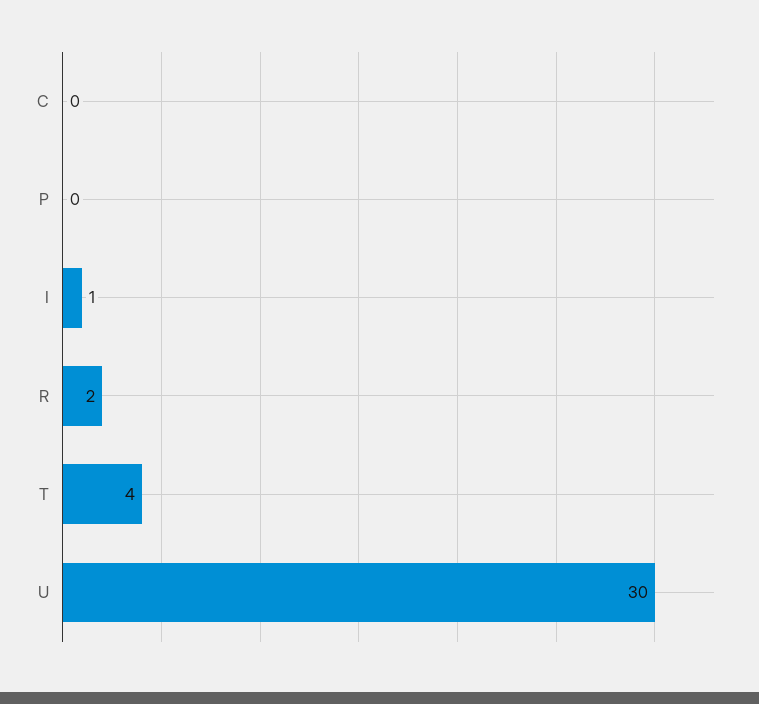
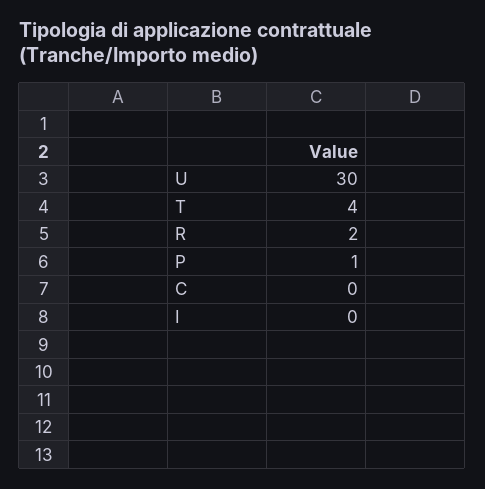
P: 0 -> 1
I: 1 -> 0

